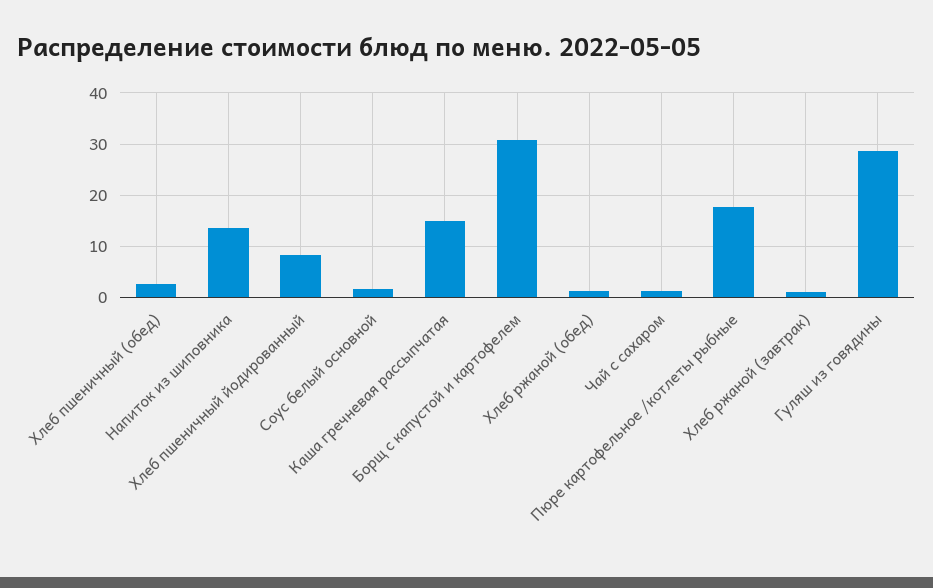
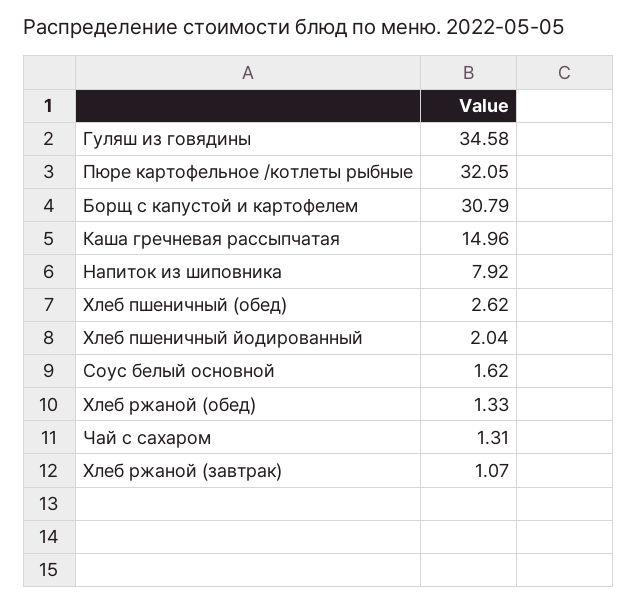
Напиток из шиповника: 14 -> 7.92
Хлеб пшеничный йодированный: 8 -> 2.04
Пюре картофельное /котлеты рыбные: 18 -> 32.05
Гуляш из говядины: 28 -> 34.58

